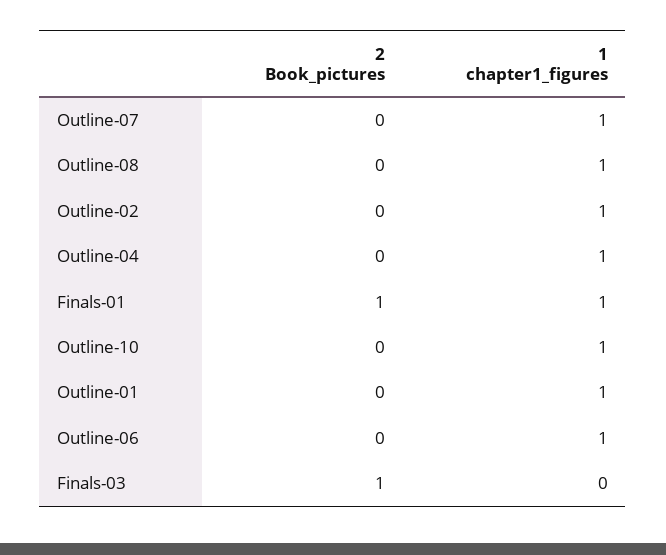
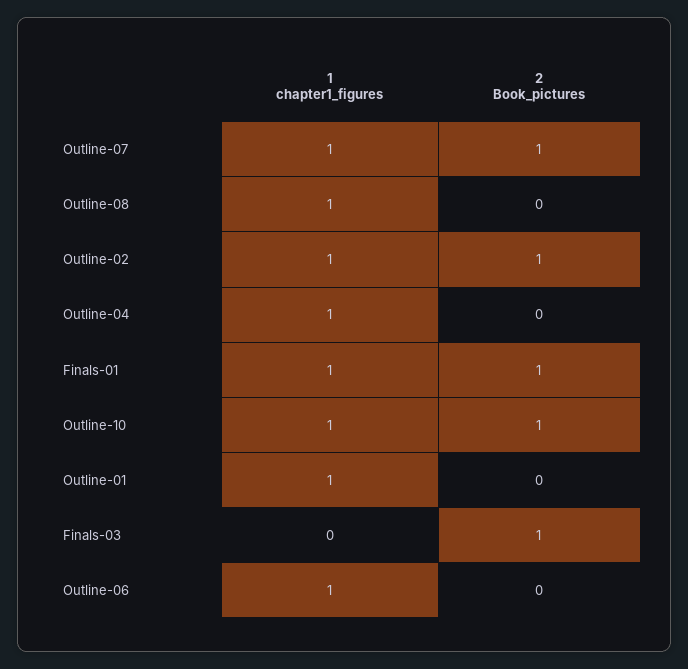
2 Book_pictures, Outline-07: 0 -> 1
2 Book_pictures, Outline-02: 0 -> 1
2 Book_pictures, Outline-10: 0 -> 1

